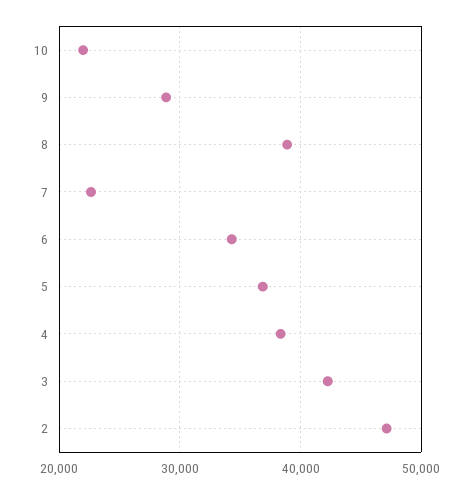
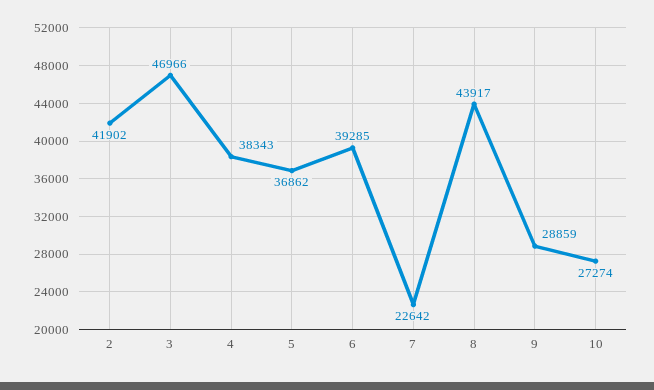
10: 22000 -> 27274
8: 39000 -> 43917
6: 34000 -> 39285
3: 42000 -> 46966
2: 47000 -> 41902

